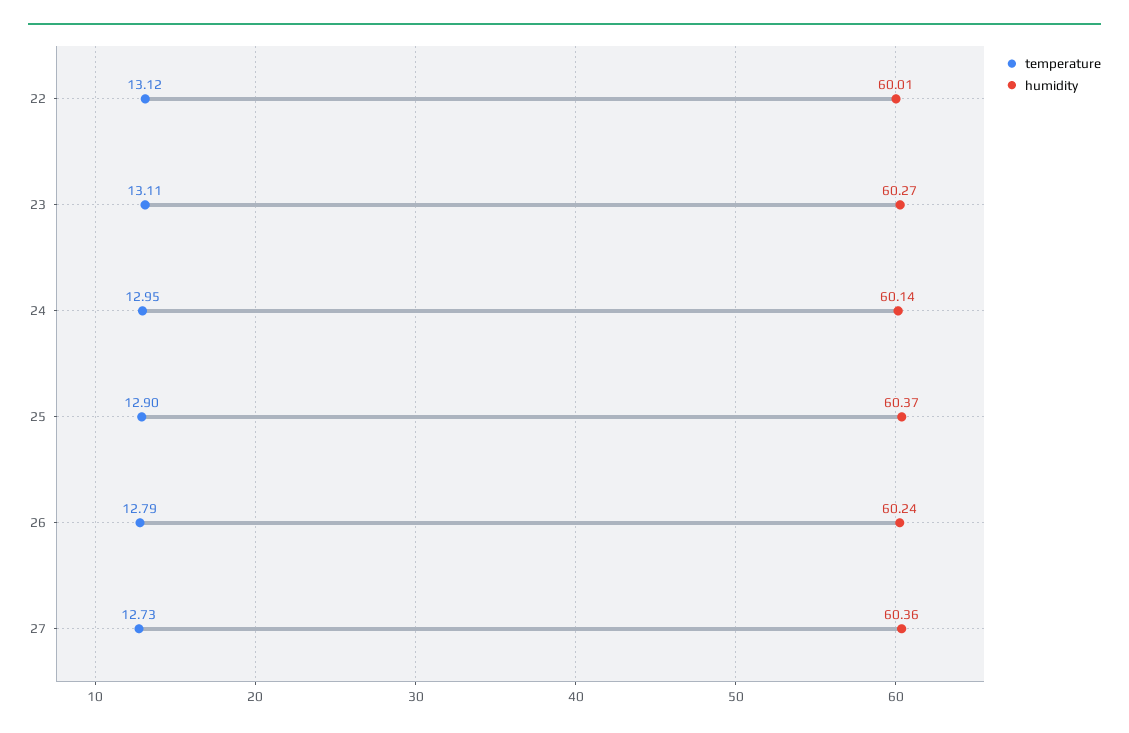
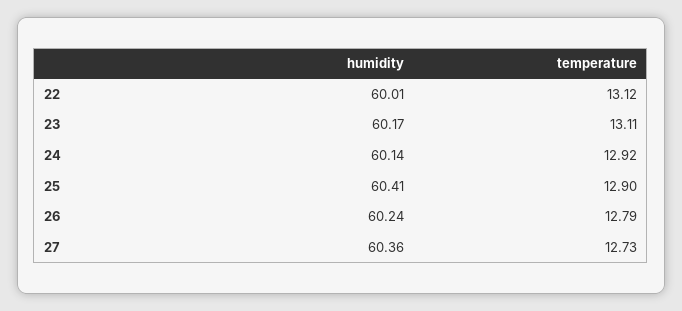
humidity, 23: 60.27 -> 60.17
temperature, 24: 12.95 -> 12.92
humidity, 25: 60.37 -> 60.41

